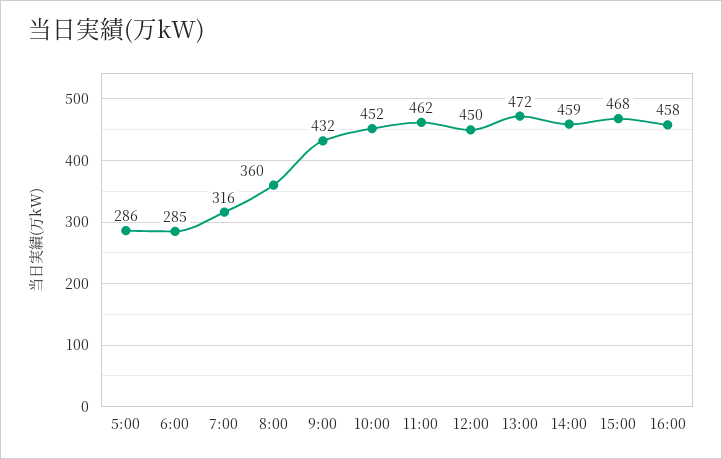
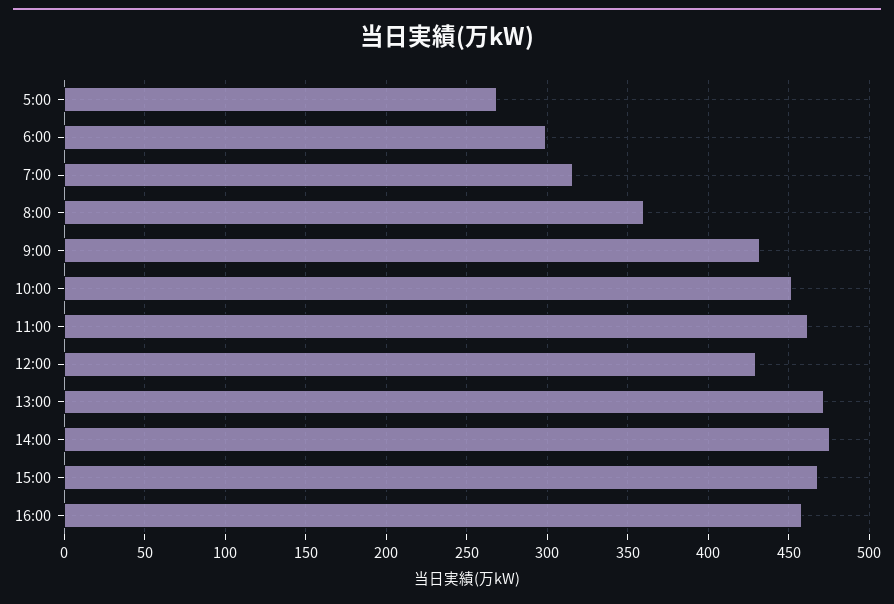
5:00: 286 -> 270
6:00: 285 -> 300
12:00: 450 -> 430
14:00: 459 -> 475

